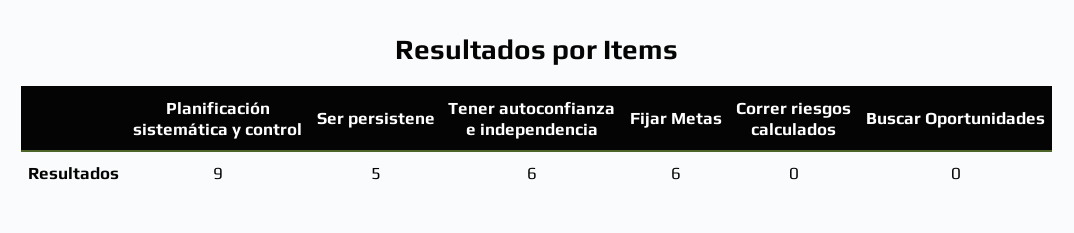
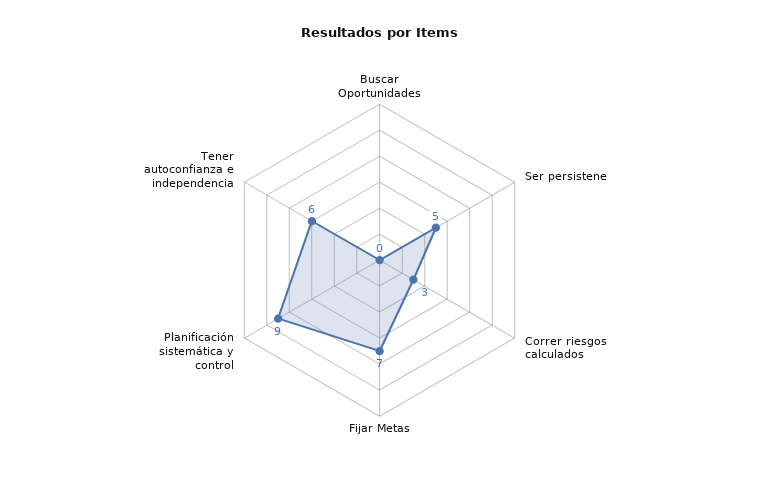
Fijar Metas: 6 -> 7
Correr riesgos calculados: 0 -> 3

